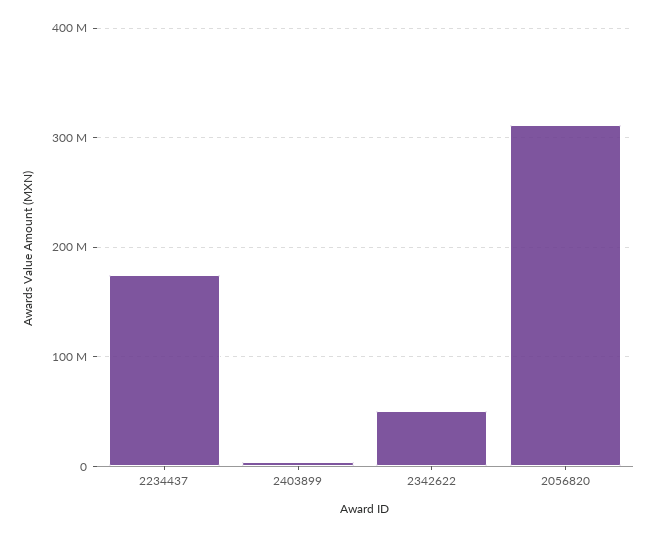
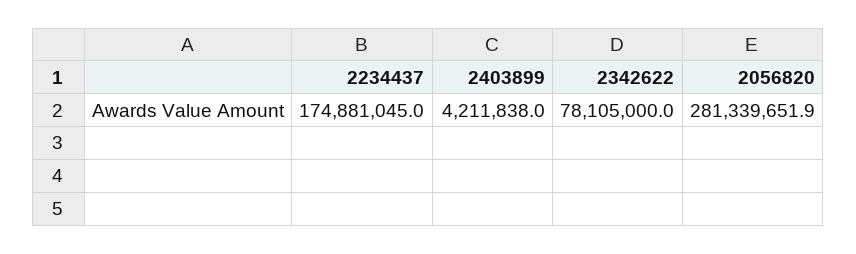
2342622: 50000000 -> 78105000
2056820: 310000000 -> 281339651.9

